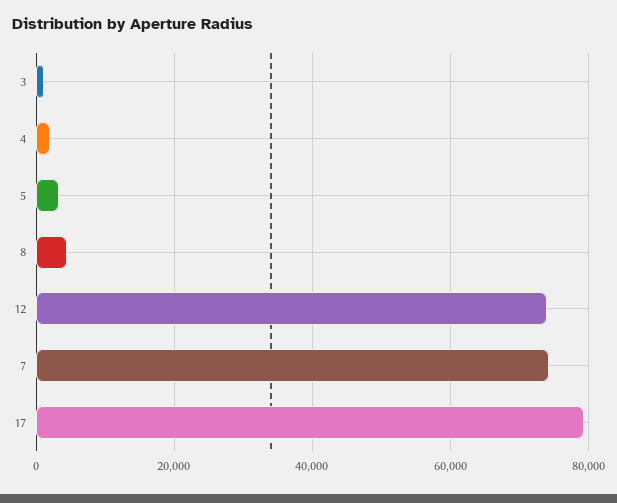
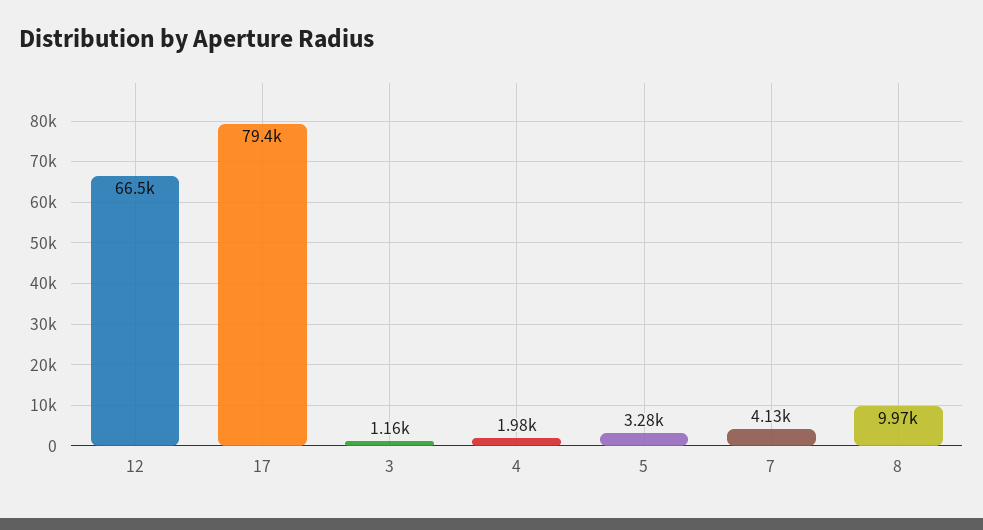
8: 4000 -> 9970
12: 74000 -> 66500
7: 74000 -> 4130

